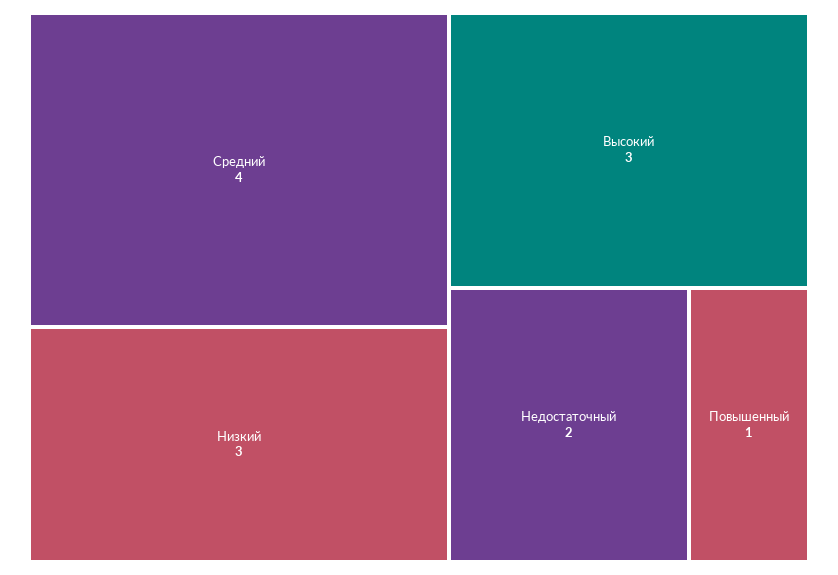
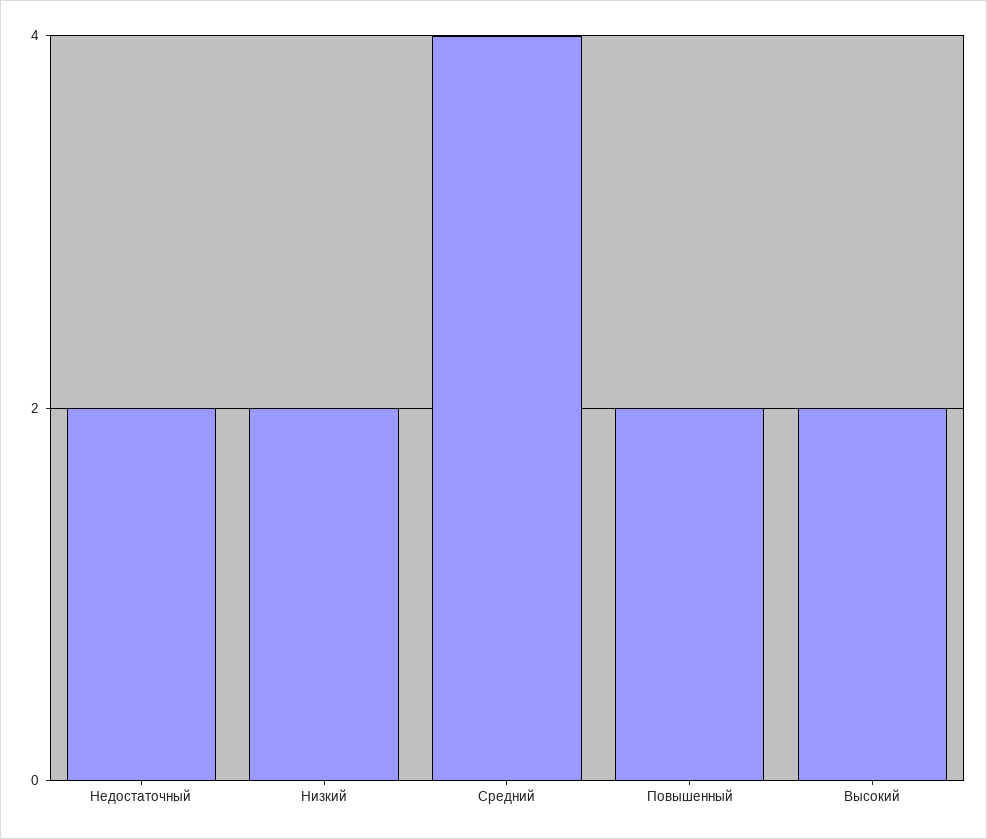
Низкий: 3 -> 2
Высокий: 3 -> 2
Повышенный: 1 -> 2

